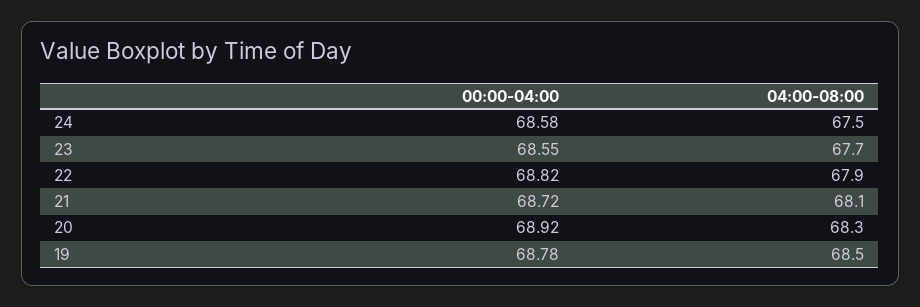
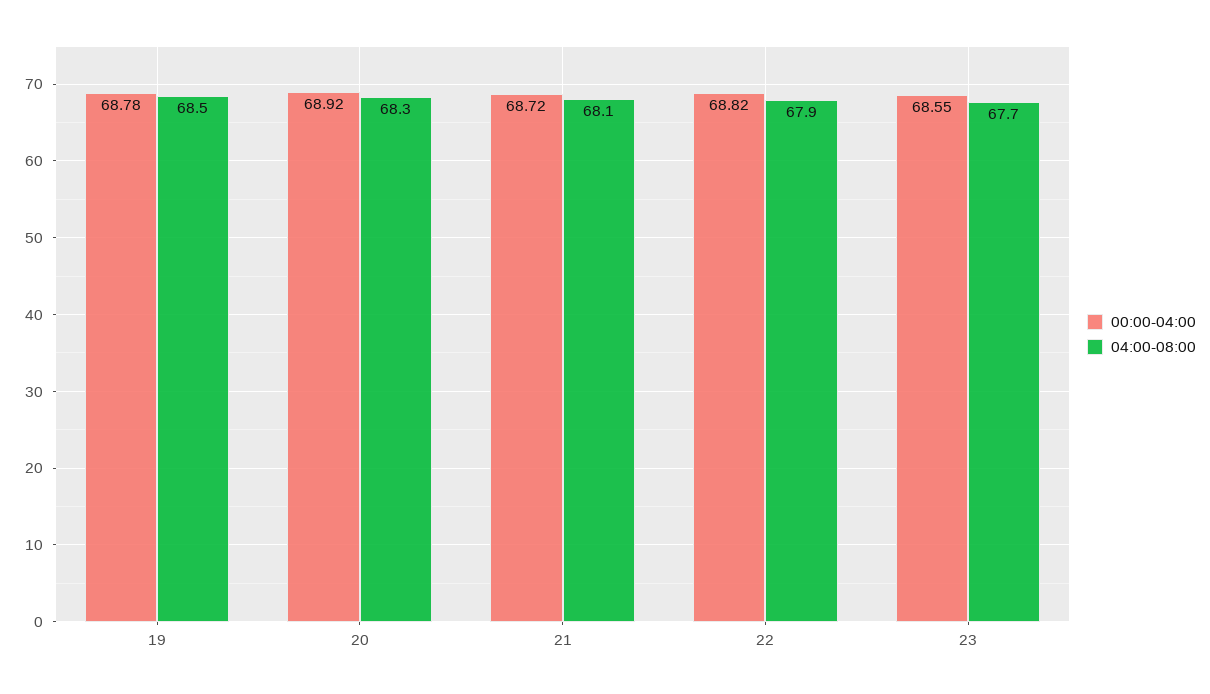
00:00-04:00, 24: 68.58 -> none
04:00-08:00, 24: 67.5 -> none

